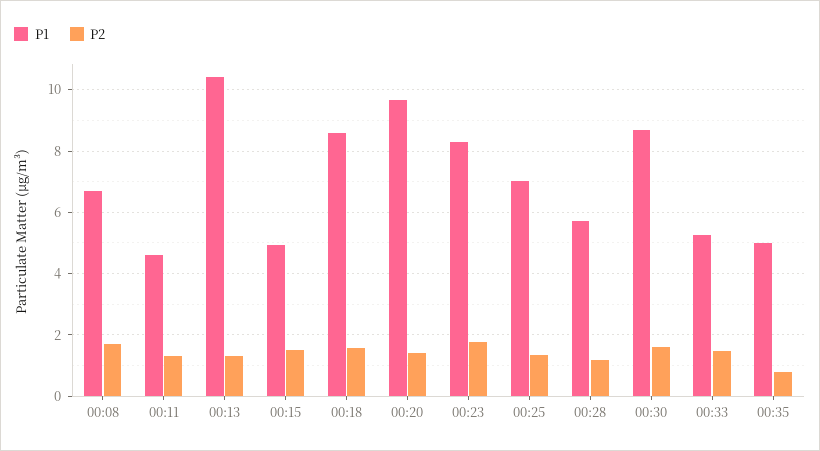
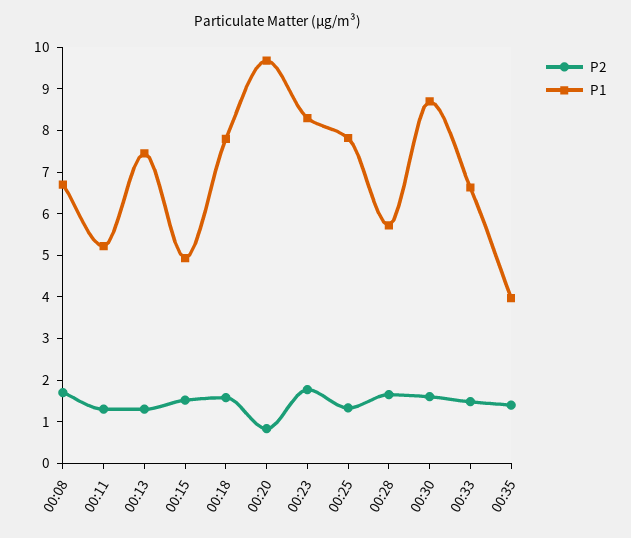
P1, 00:11: 4.6 -> 5.2
P1, 00:13: 10.4 -> 7.4
P1, 00:18: 8.6 -> 7.8
P2, 00:20: 1.4 -> 0.8
P1, 00:25: 7 -> 7.8
P2, 00:28: 1.2 -> 1.6
P1, 00:33: 5.2 -> 6.6
P1, 00:35: 5 -> 4
P2, 00:35: 0.8 -> 1.4

